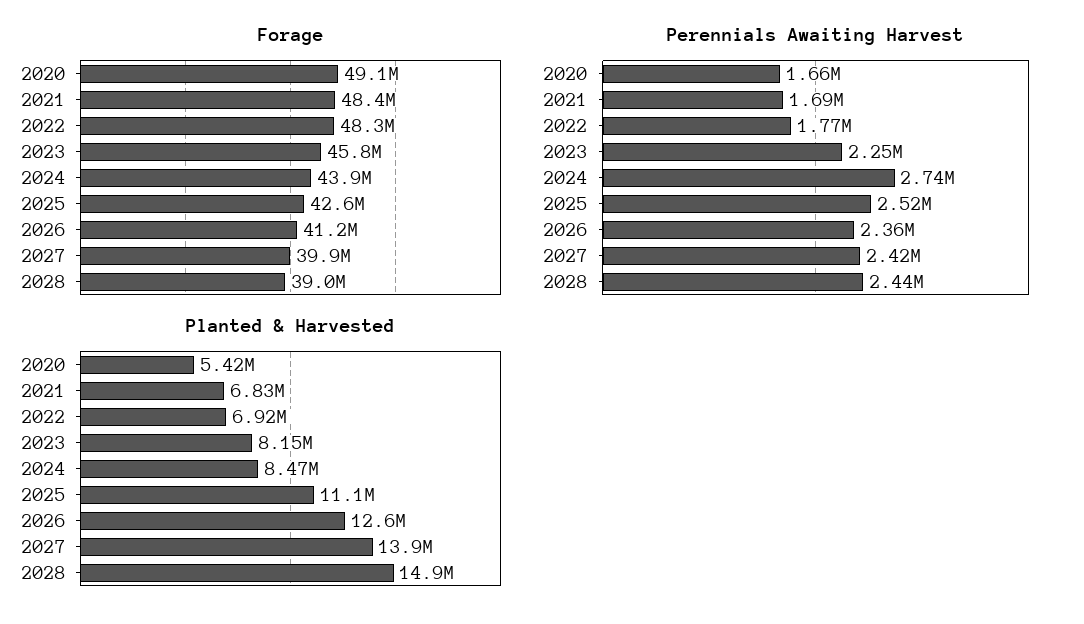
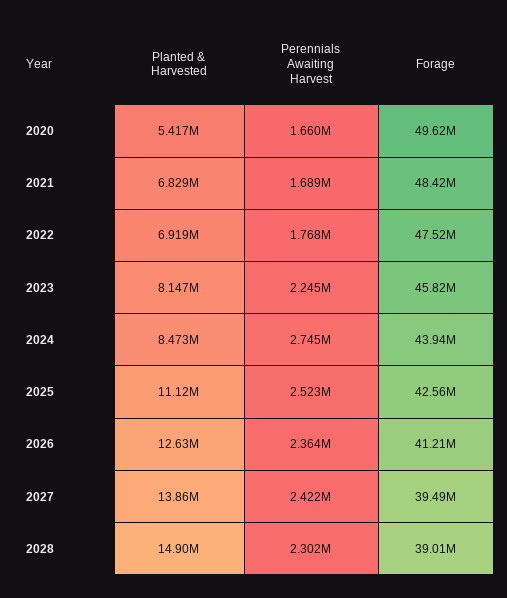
Forage, 2020: 49100000 -> 49620000
Forage, 2022: 48300000 -> 47520000
Forage, 2027: 39900000 -> 39490000
Perennials Awaiting Harvest, 2028: 2440000 -> 2302000

